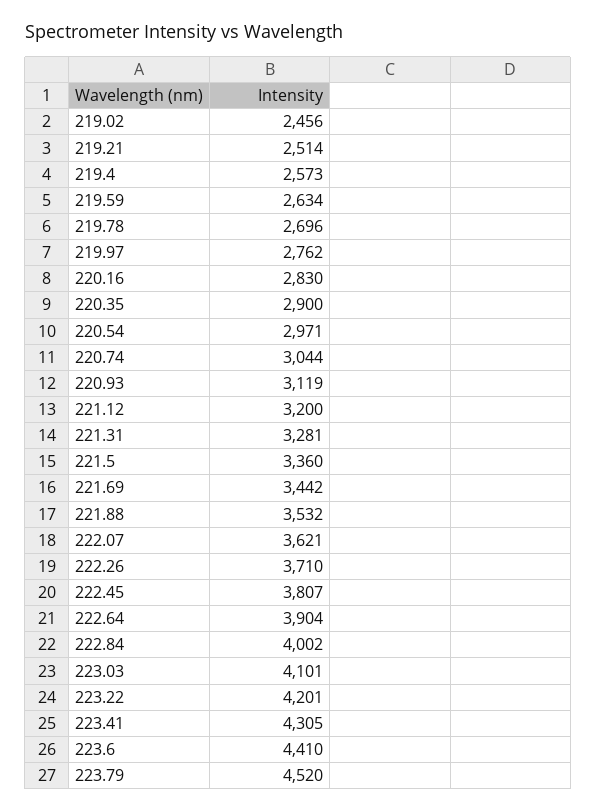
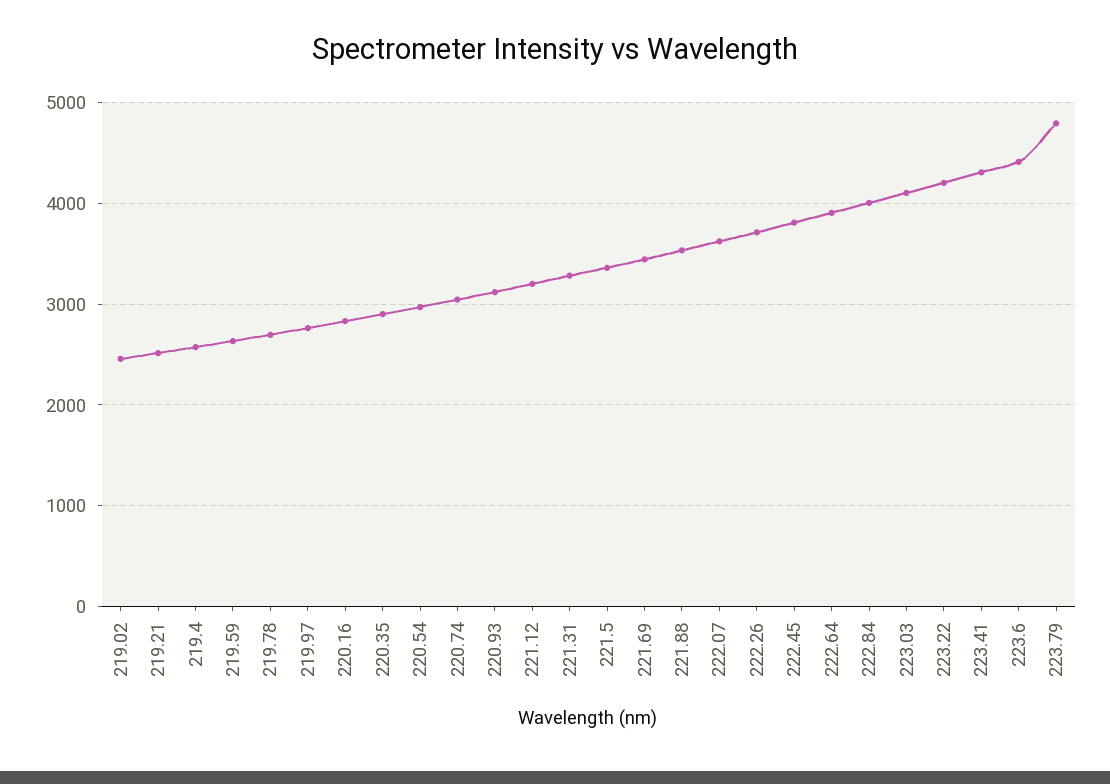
223.79: 4520 -> 4800

